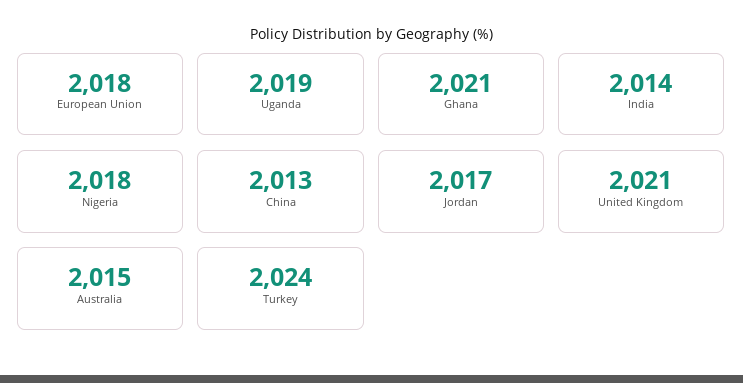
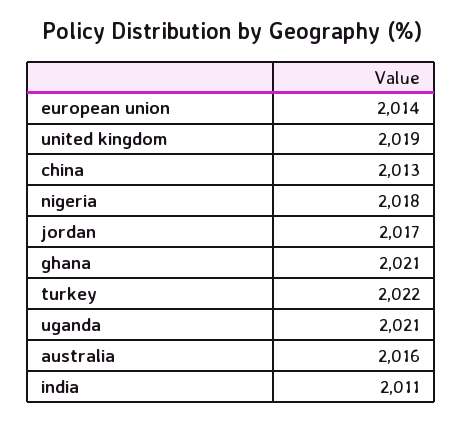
European Union: 2018 -> 2014
Uganda: 2019 -> 2021
India: 2014 -> 2011
United Kingdom: 2021 -> 2019
Australia: 2015 -> 2016
Turkey: 2024 -> 2022

